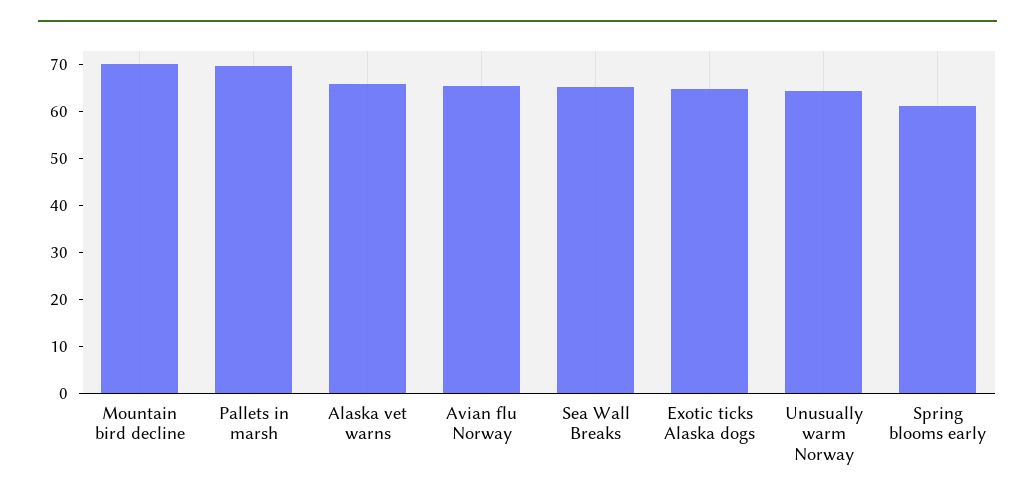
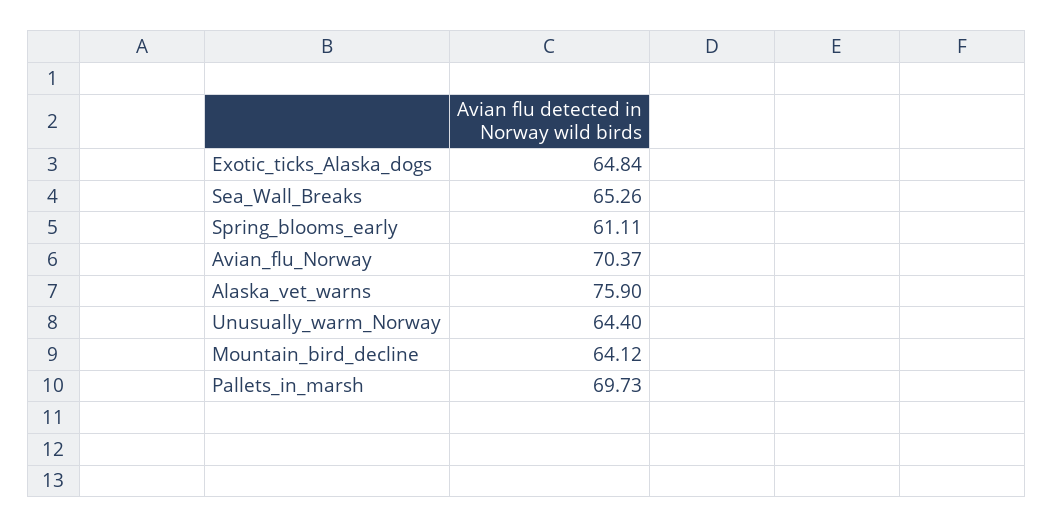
Mountain bird decline: 70 -> 64.12
Alaska vet warns: 66 -> 75.9
Avian flu Norway: 66 -> 70.37

